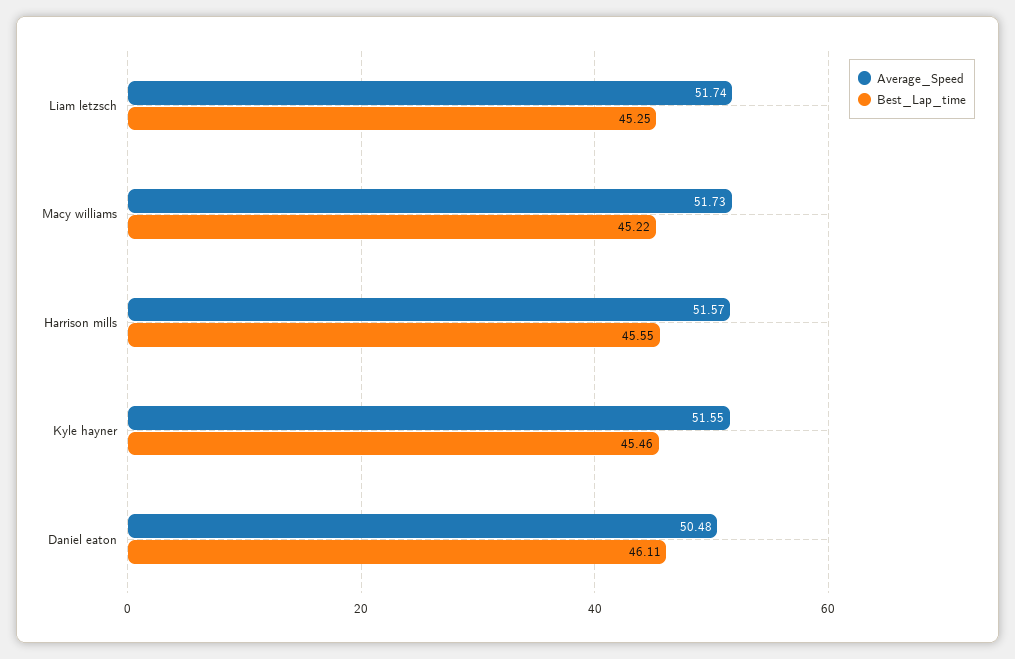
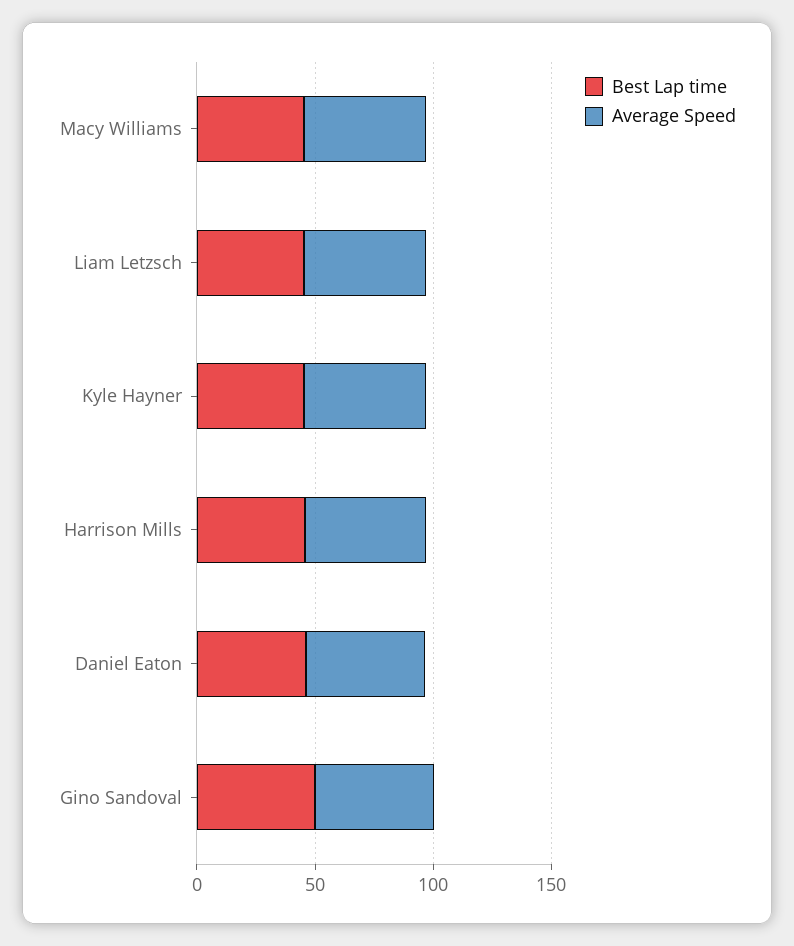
Best_Lap_time, Gino Sandoval: none -> 50
Average_Speed, Gino Sandoval: none -> 50

